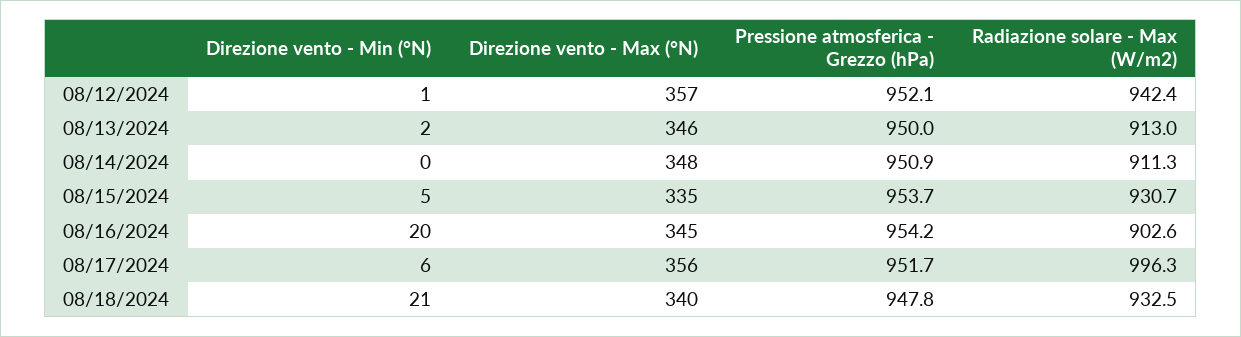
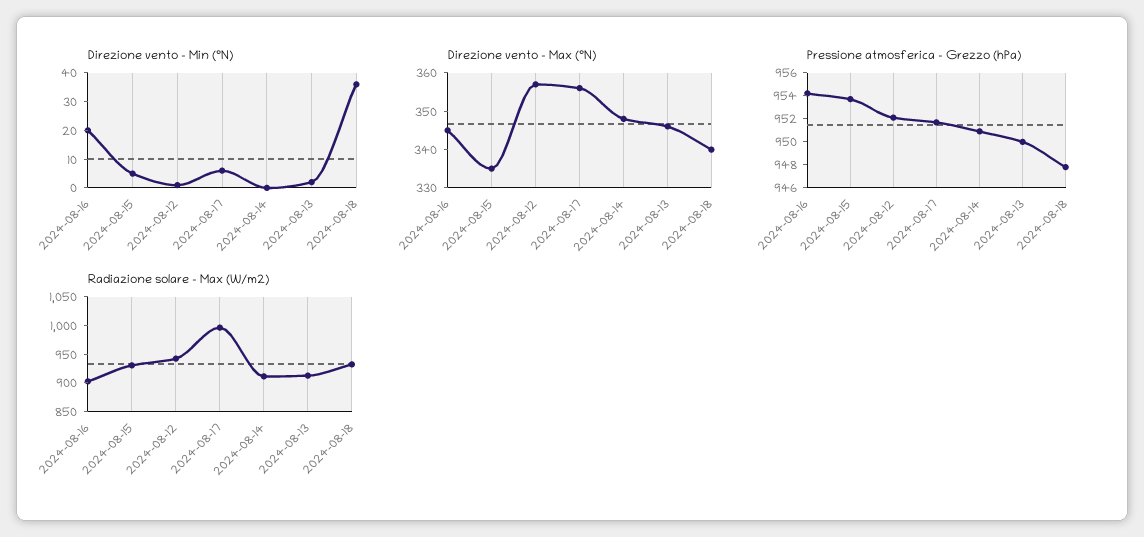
Direzione vento - Min (°N), 08/18/2024: 21 -> 35

